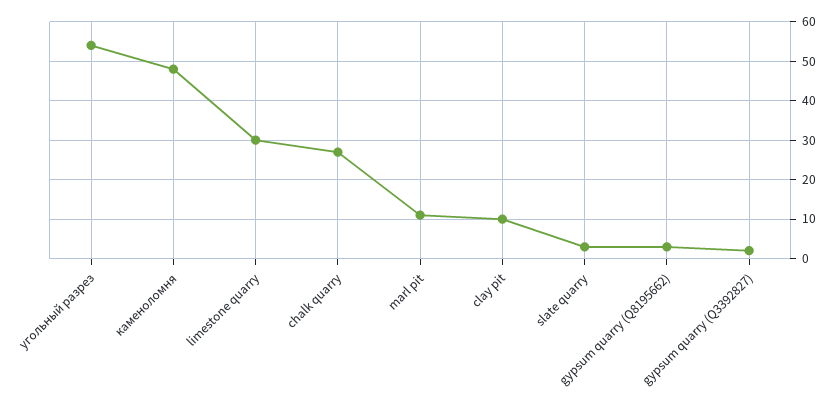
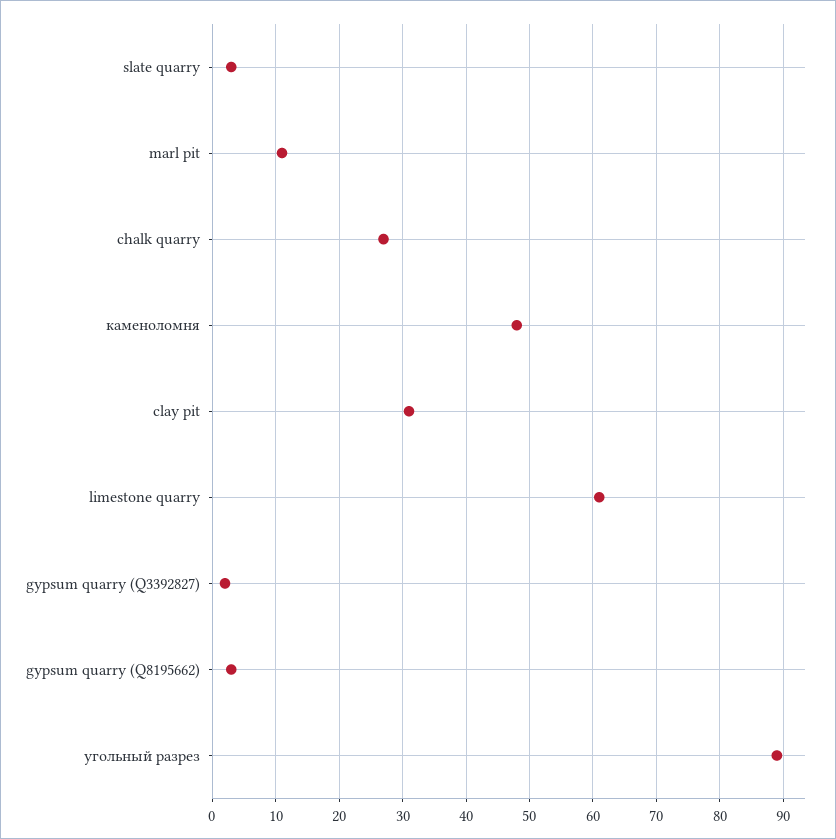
угольный разрез: 55 -> 89
limestone quarry: 30 -> 61
clay pit: 10 -> 31

